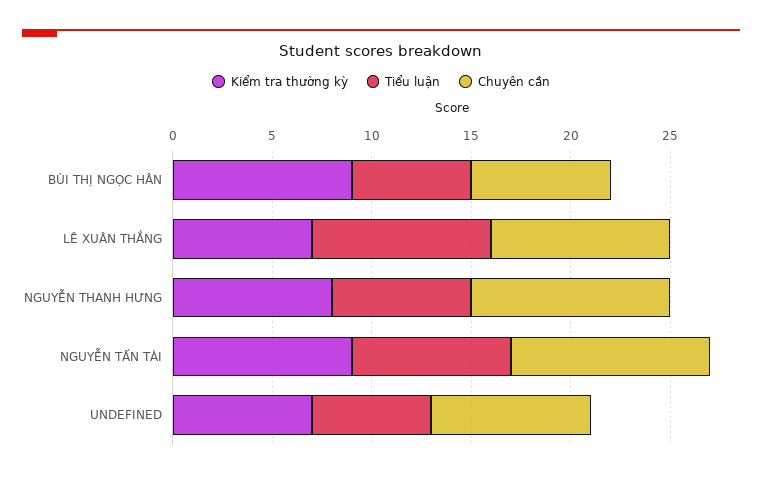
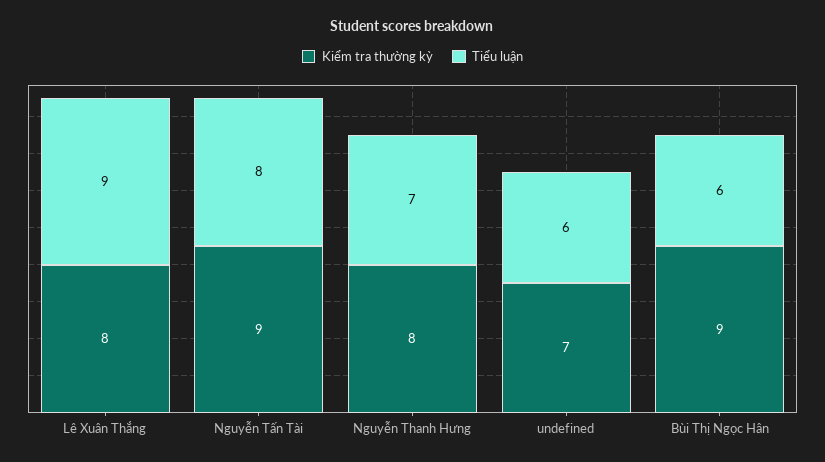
Chuyên cần, BÙI THỊ NGỌC HÂN: 7 -> none
Kiểm tra thường kỳ, LÊ XUÂN THẮNG: 7 -> 8
Chuyên cần, LÊ XUÂN THẮNG: 9 -> none
Chuyên cần, NGUYỄN THANH HƯNG: 10 -> none
Chuyên cần, NGUYỄN TẤN TÀI: 10 -> none
Chuyên cần, UNDEFINED: 8 -> none

